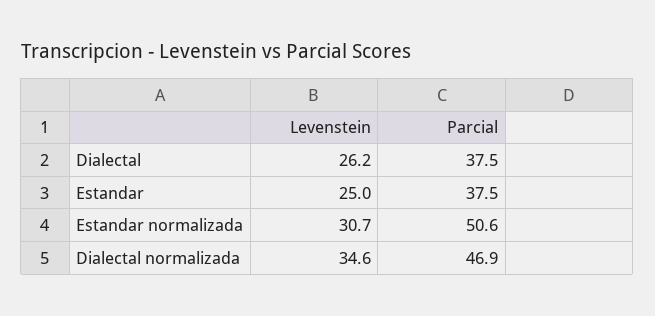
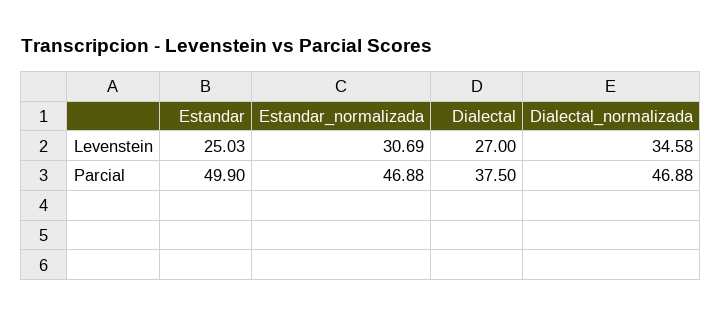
Levenstein, Dialectal: 26.2 -> 27
Parcial, Estandar: 37.5 -> 49.9
Parcial, Estandar normalizada: 50.6 -> 46.88

